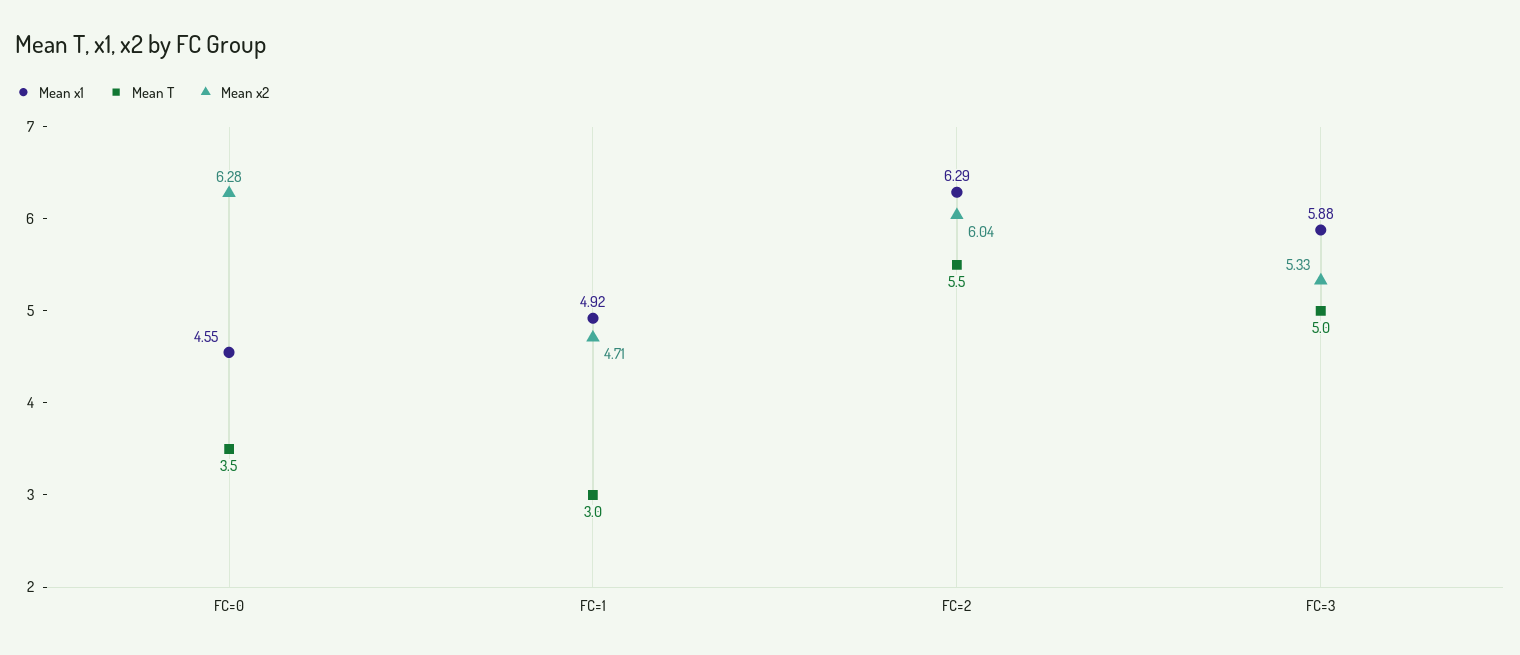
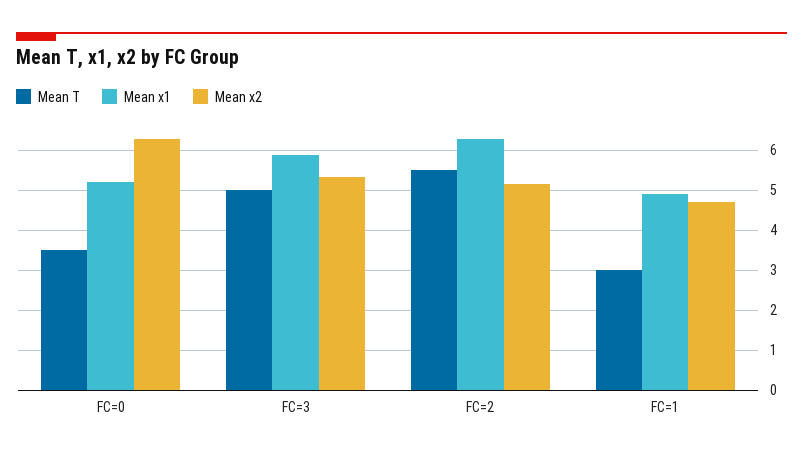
Mean x1, FC=0: 4.55 -> 5.2
Mean x2, FC=2: 6.04 -> 5.2

